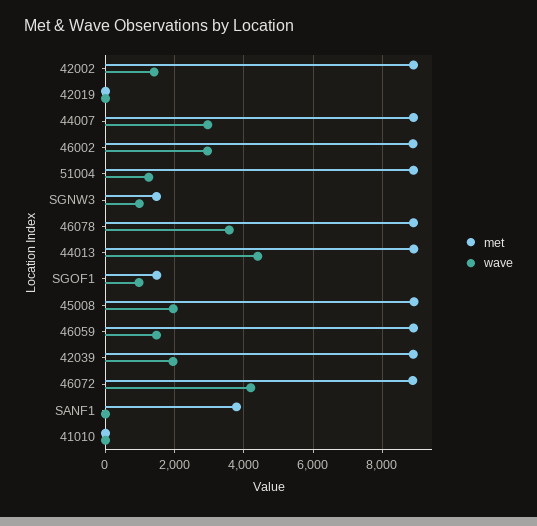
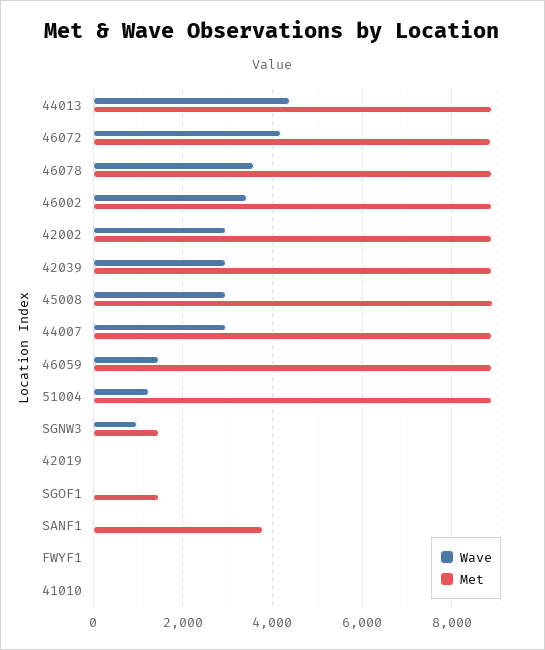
wave, 42002: 1400 -> 3000
wave, 46002: 3000 -> 3400
wave, SGOF1: 1000 -> 0
wave, 45008: 2000 -> 3000
wave, 42039: 2000 -> 3000
wave, FWYF1: none -> 0
met, FWYF1: none -> 0

